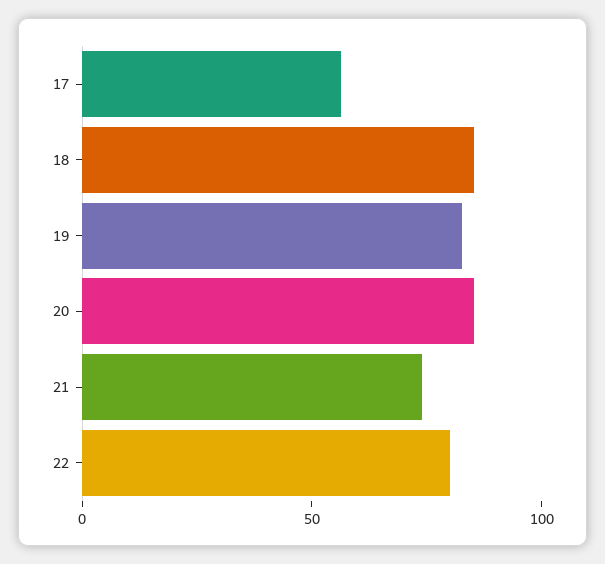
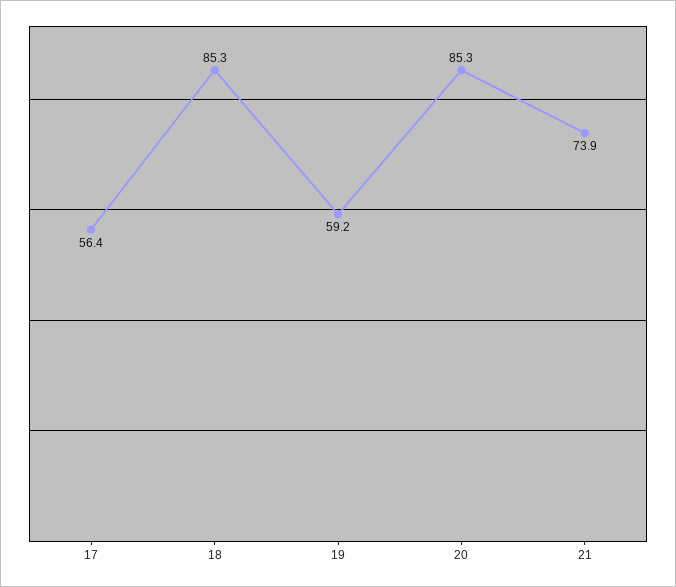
19: 80 -> 59.2
22: 80 -> none

